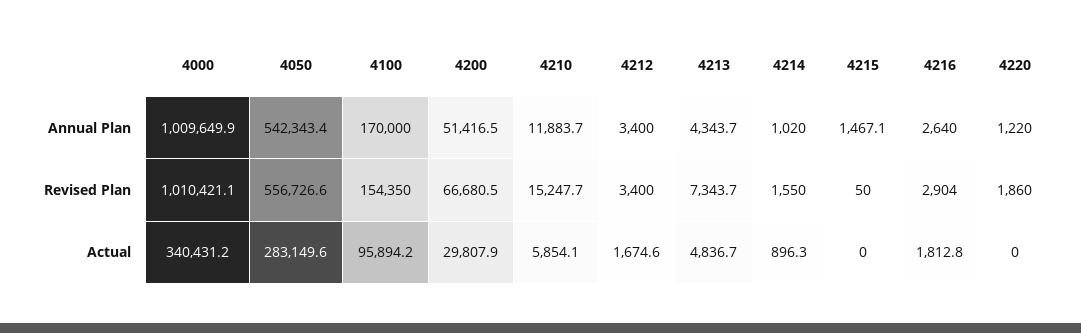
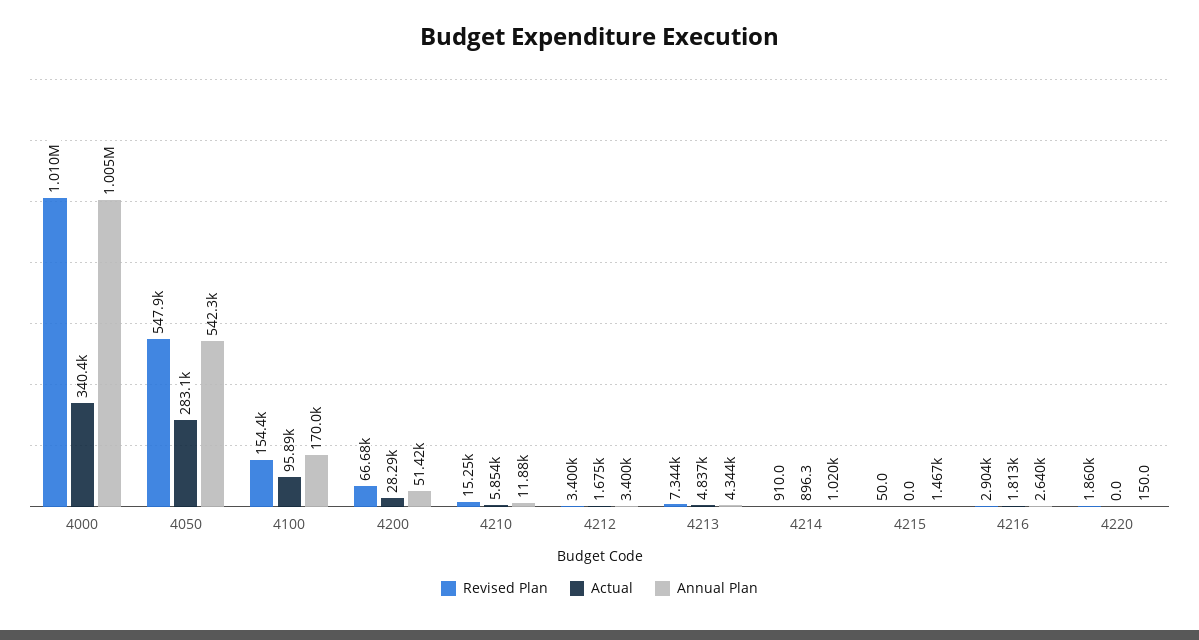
Annual Plan, 4000: 1009649.9 -> 1005000
Annual Plan, 4220: 1220 -> 150
Revised Plan, 4050: 556726.6 -> 547900
Revised Plan, 4214: 1550 -> 910
Actual, 4200: 29807.9 -> 28290

